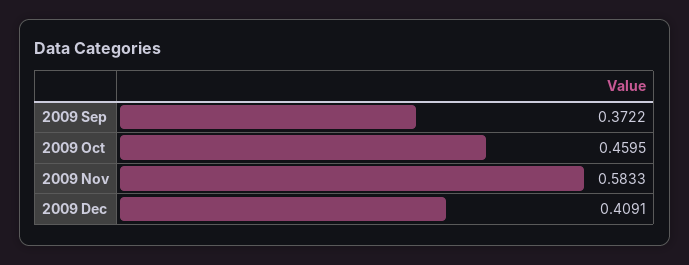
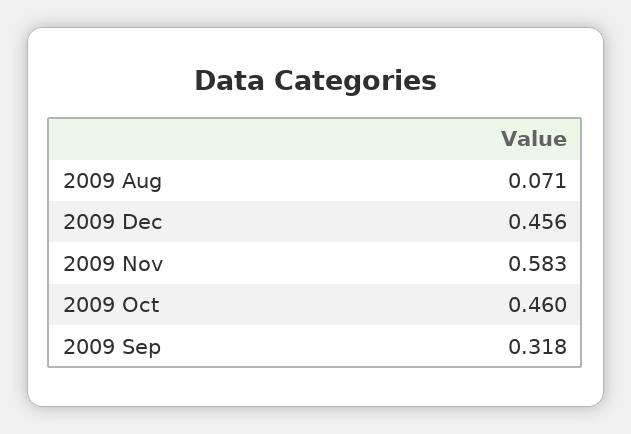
2009 Sep: 0.3722 -> 0.318
2009 Dec: 0.4091 -> 0.456
2009 Aug: none -> 0.071

